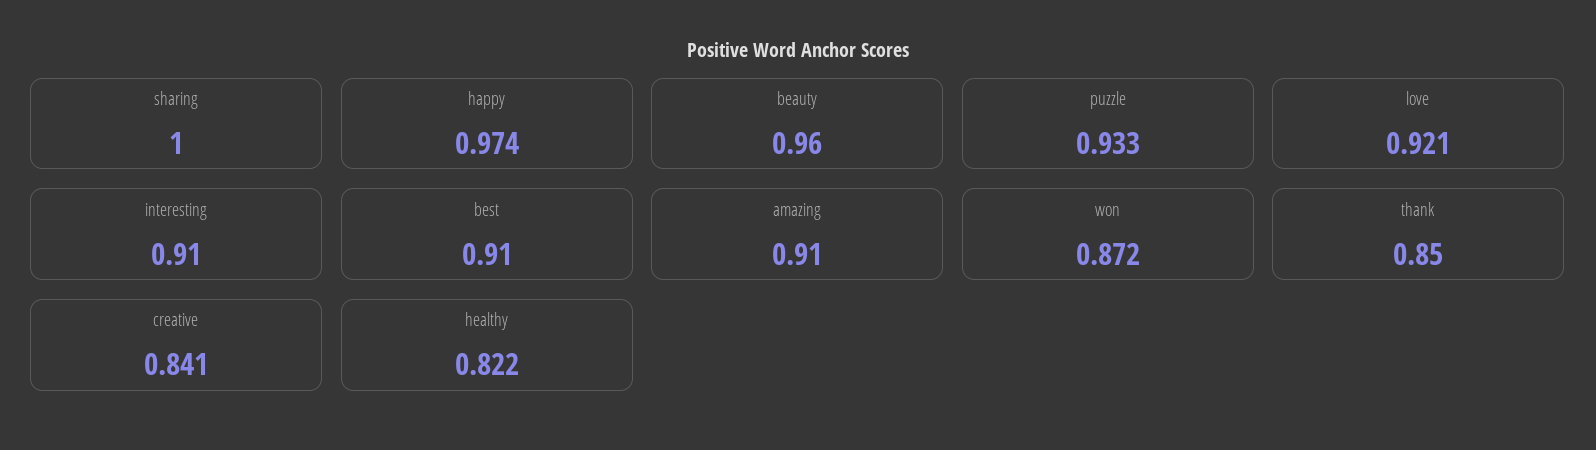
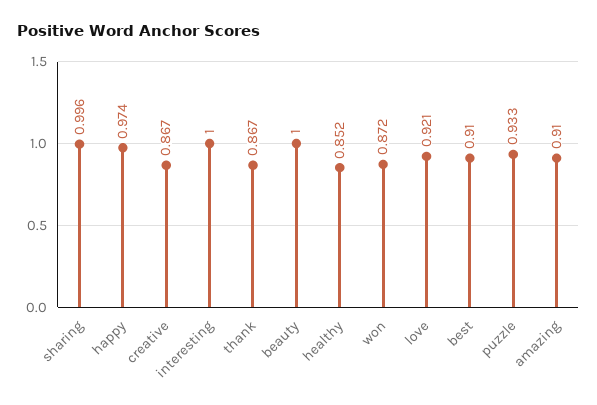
sharing: 1 -> 0.996
beauty: 0.96 -> 1
interesting: 0.91 -> 1
thank: 0.85 -> 0.867
creative: 0.841 -> 0.867
healthy: 0.822 -> 0.852

